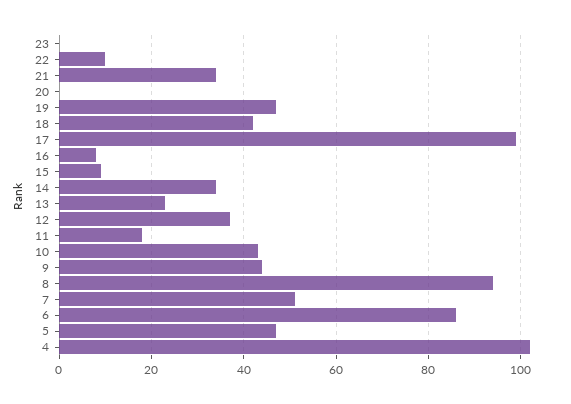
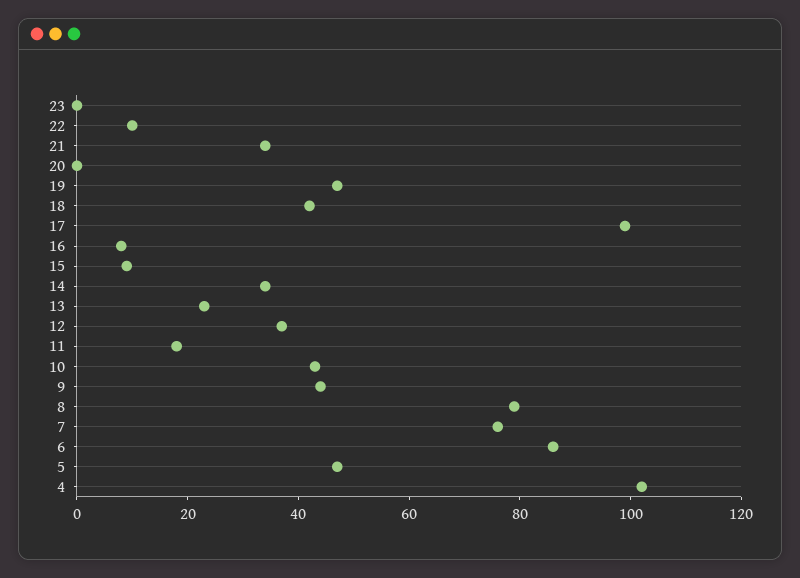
8: 95 -> 80
7: 50 -> 75

